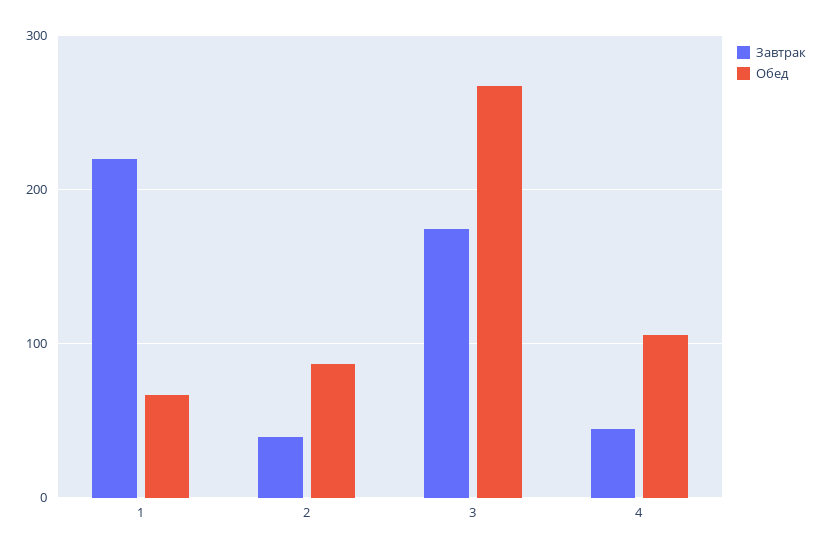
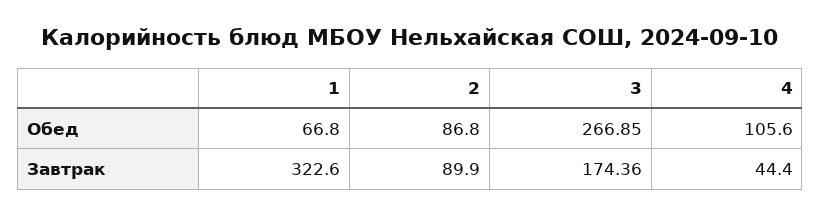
Завтрак, 1: 220 -> 322.6
Завтрак, 2: 40 -> 89.9

